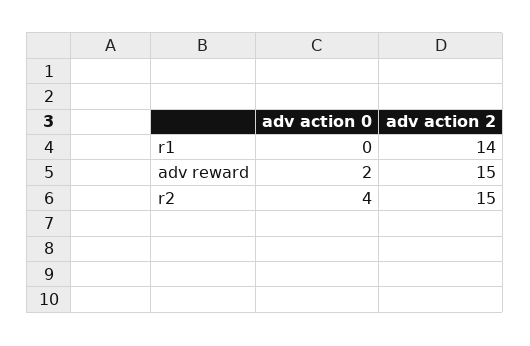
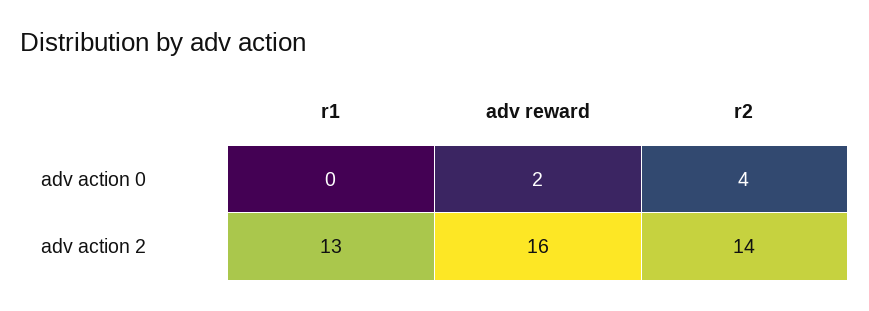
adv action 2, r1: 14 -> 13
adv action 2, adv reward: 15 -> 16
adv action 2, r2: 15 -> 14

